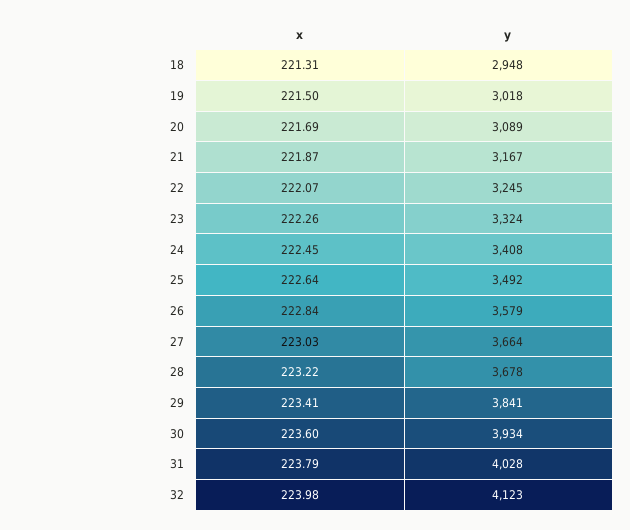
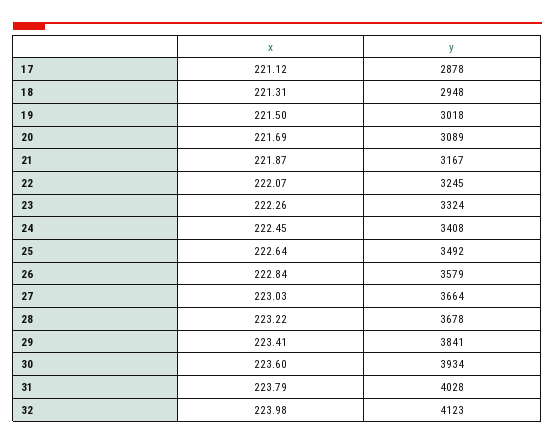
x, 17: none -> 221.12
y, 17: none -> 2878

